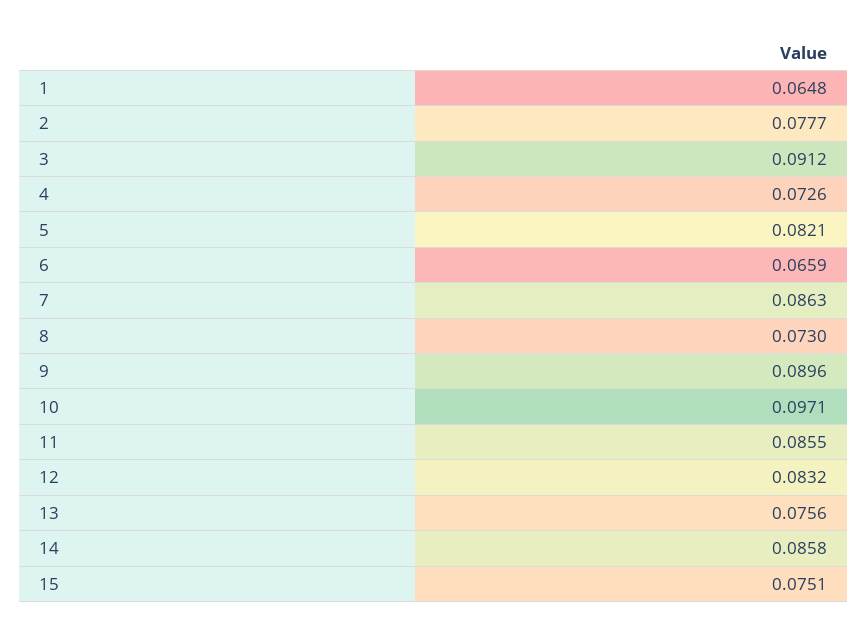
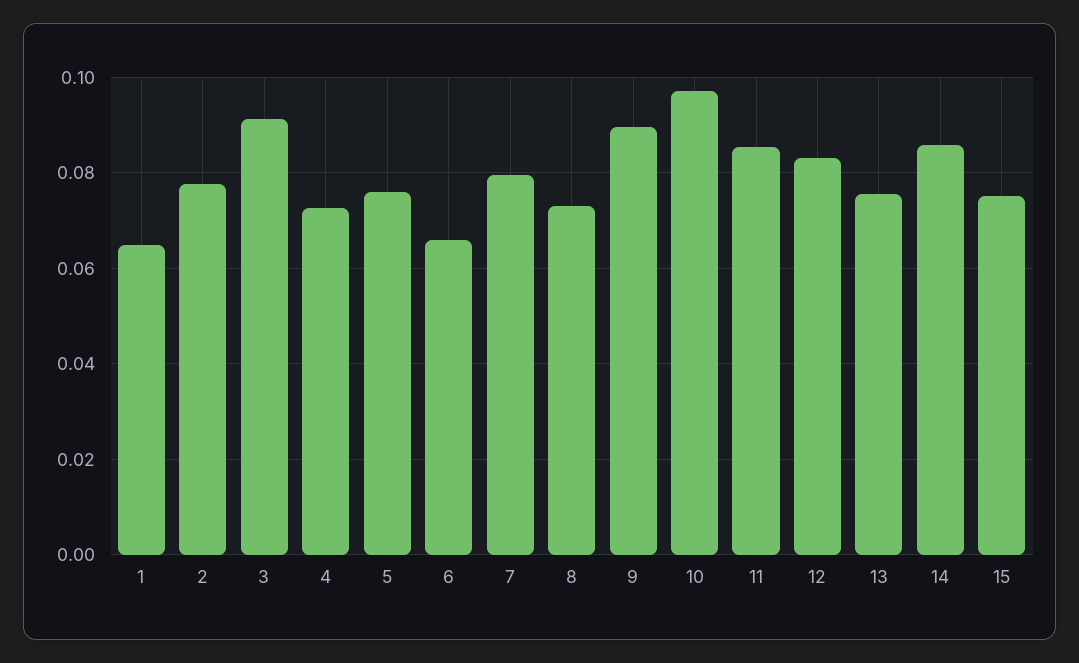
5: 0.0821 -> 0.076
7: 0.0863 -> 0.08

